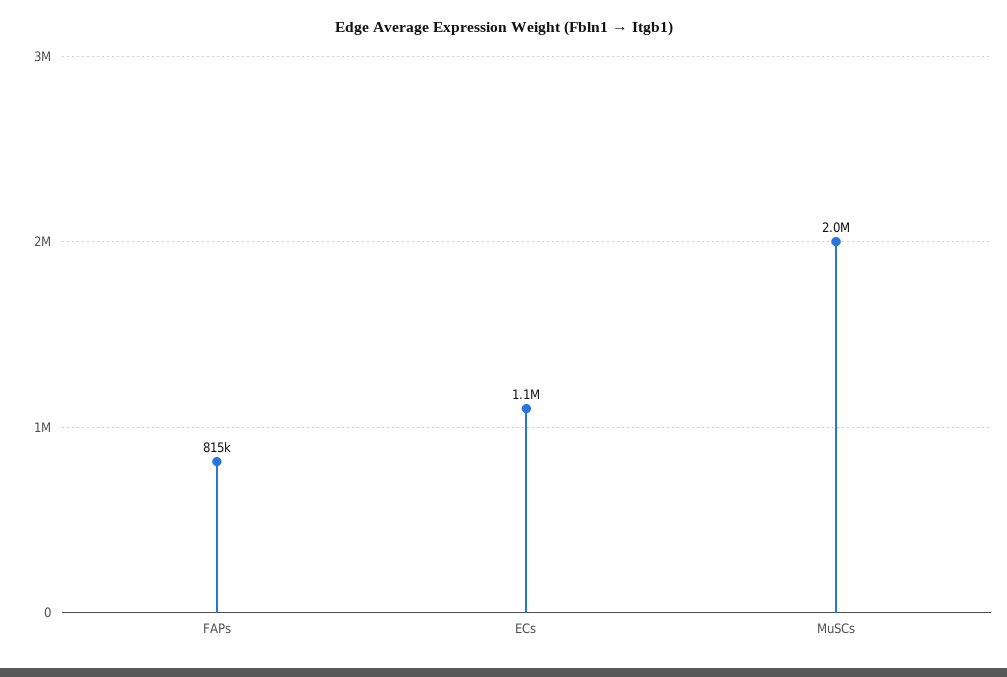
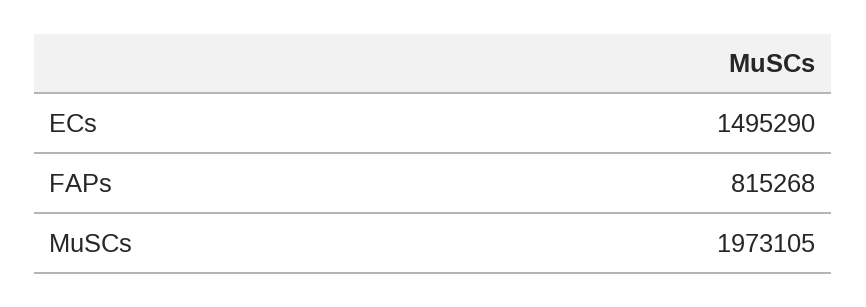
ECs: 1100000 -> 1495290

